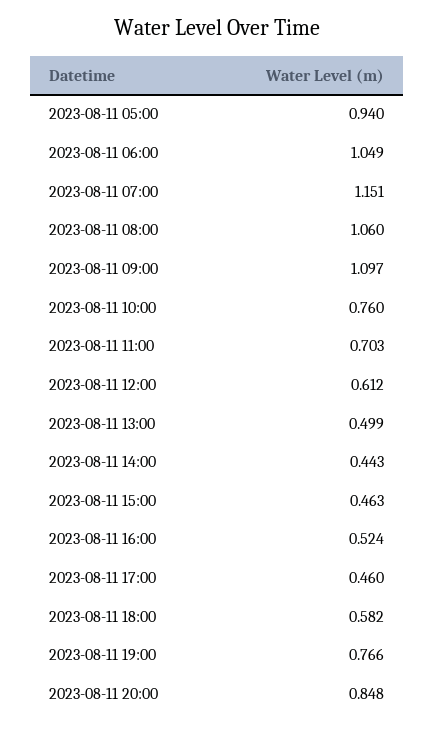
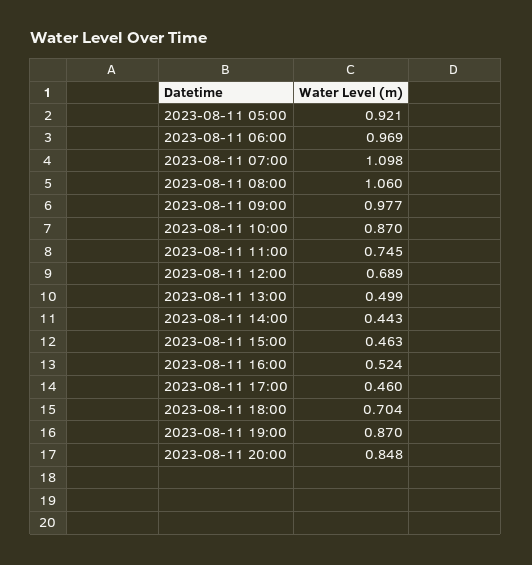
2023-08-11 05:00: 0.94 -> 0.921
2023-08-11 06:00: 1.049 -> 0.969
2023-08-11 07:00: 1.151 -> 1.098
2023-08-11 09:00: 1.097 -> 0.977
2023-08-11 10:00: 0.76 -> 0.87
2023-08-11 11:00: 0.703 -> 0.745
2023-08-11 12:00: 0.612 -> 0.689
2023-08-11 18:00: 0.582 -> 0.704
2023-08-11 19:00: 0.766 -> 0.87

